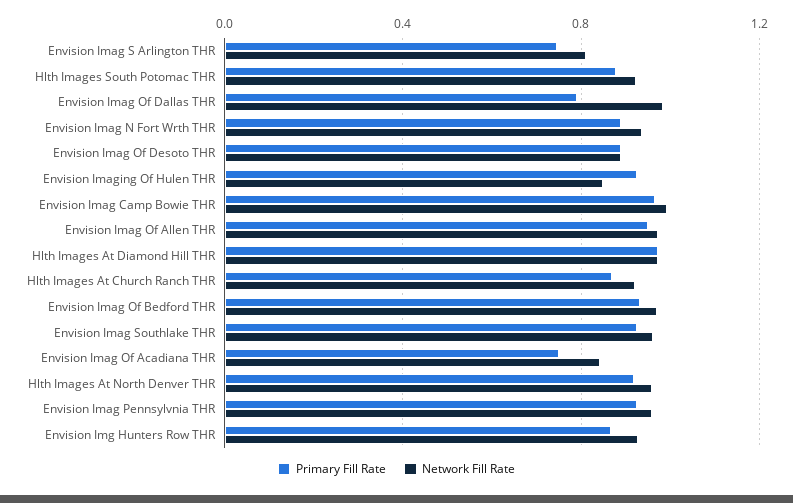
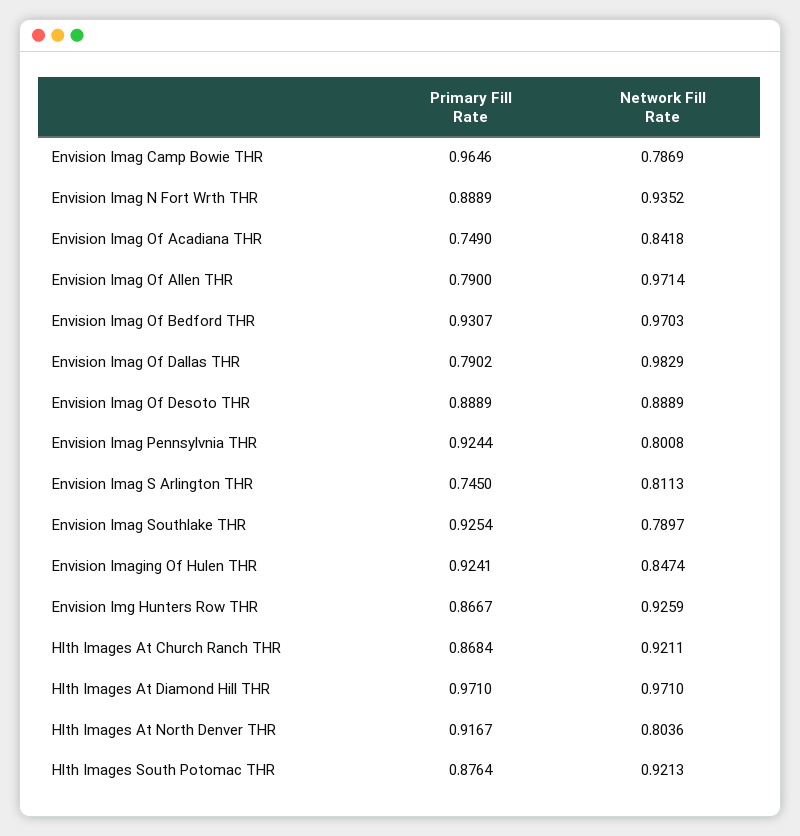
Network Fill Rate, Envision Imag Camp Bowie THR: 1 -> 0.7869
Primary Fill Rate, Envision Imag Of Allen THR: 0.95 -> 0.79
Network Fill Rate, Envision Imag Southlake THR: 0.95 -> 0.7897
Network Fill Rate, Hlth Images At North Denver THR: 0.95 -> 0.8036
Network Fill Rate, Envision Imag Pennsylvnia THR: 0.95 -> 0.8008

